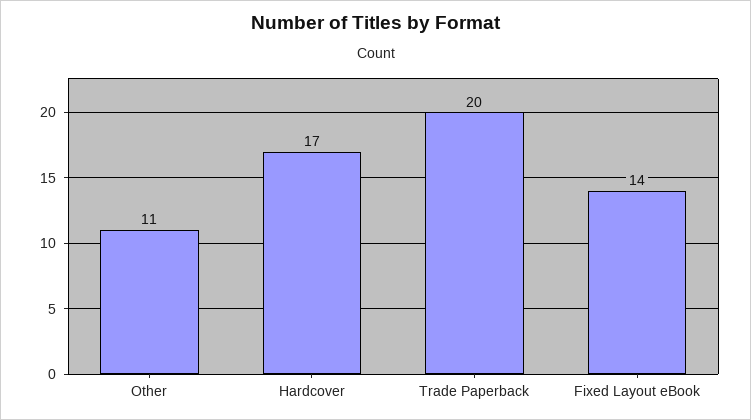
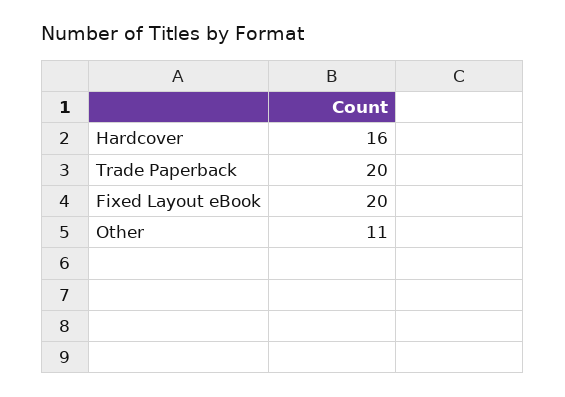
Hardcover: 17 -> 16
Fixed Layout eBook: 14 -> 20

